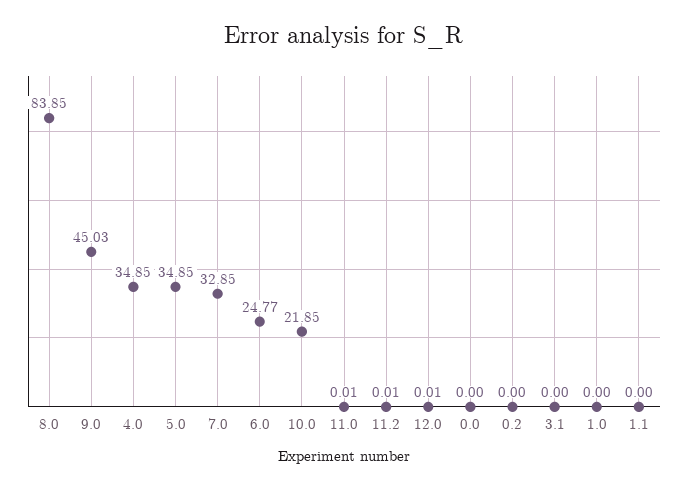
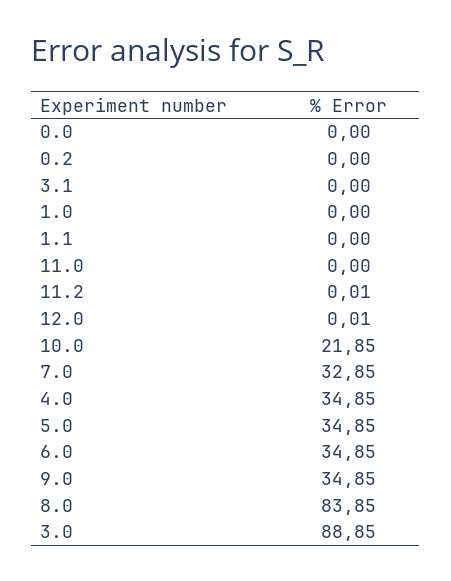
9.0: 45.03 -> 34.85
6.0: 24.77 -> 34.85
11.0: 0.01 -> 0
3.0: none -> 88.85

